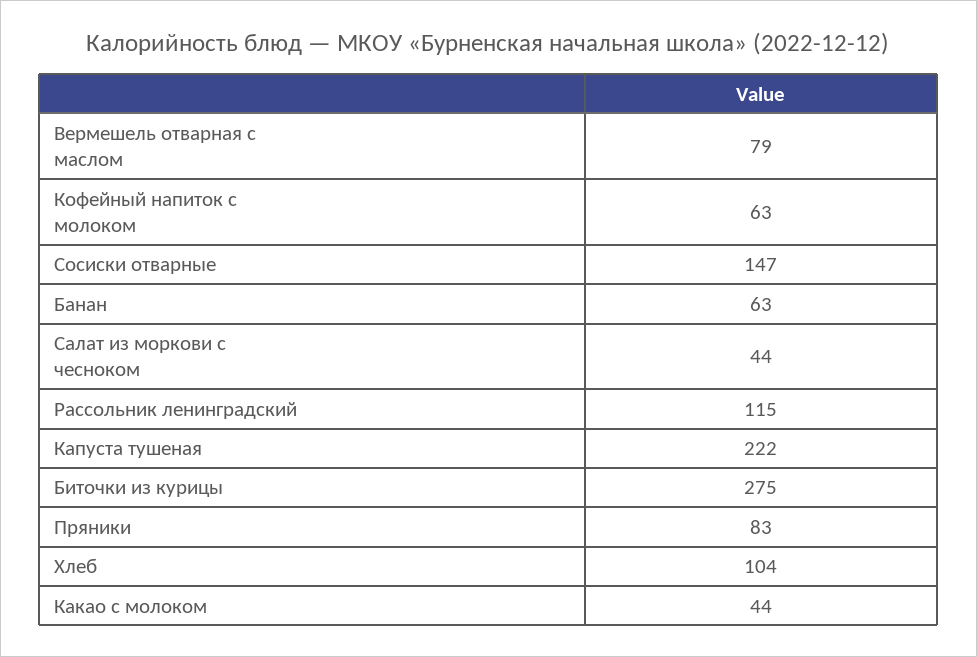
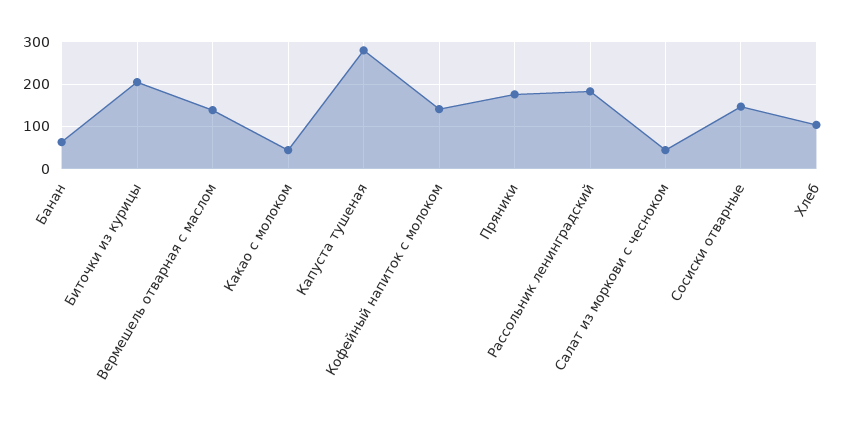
Вермешель отварная с маслом: 79 -> 140
Кофейный напиток с молоком: 63 -> 140
Рассольник ленинградский: 115 -> 180
Капуста тушеная: 222 -> 280
Биточки из курицы: 275 -> 200
Пряники: 83 -> 180

